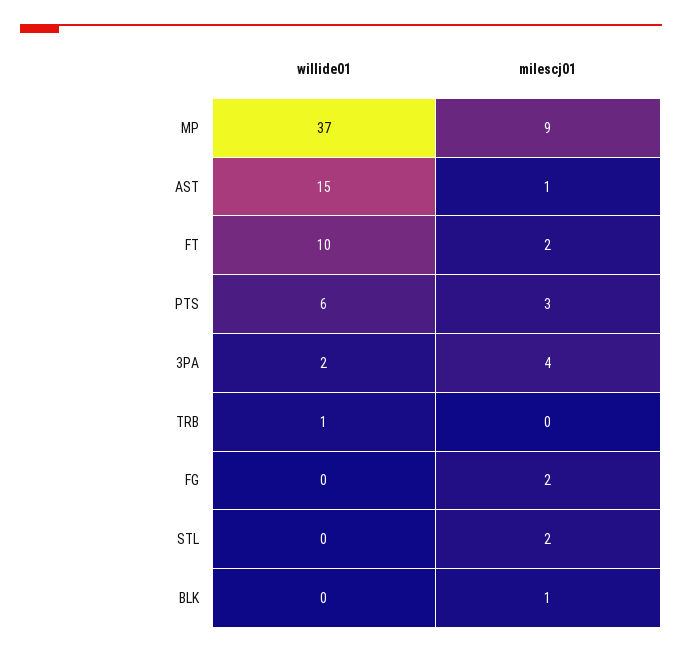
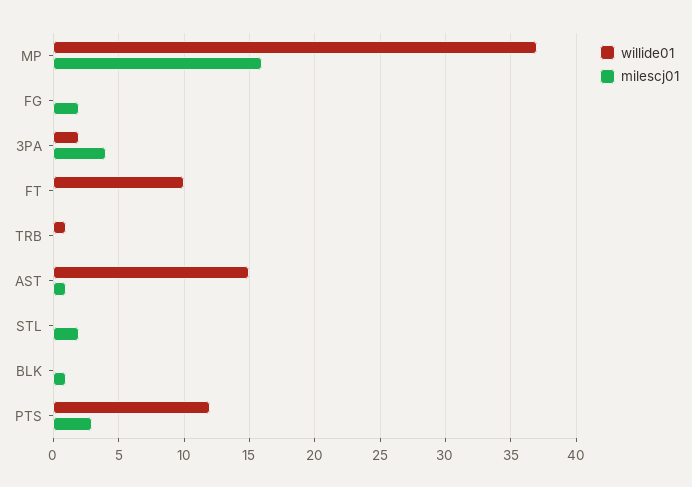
milescj01, MP: 9 -> 16
milescj01, FT: 2 -> 0
willide01, PTS: 6 -> 12

